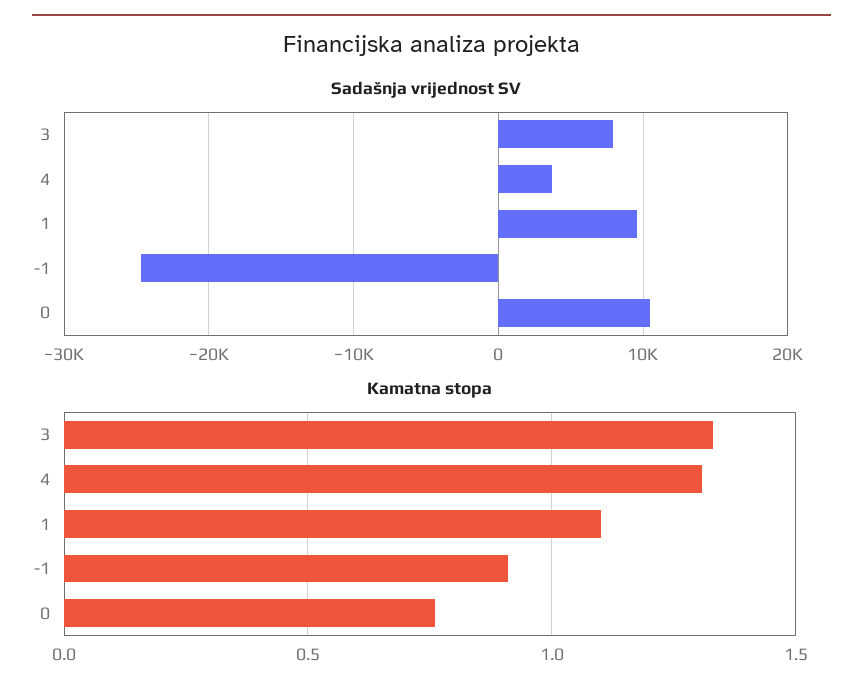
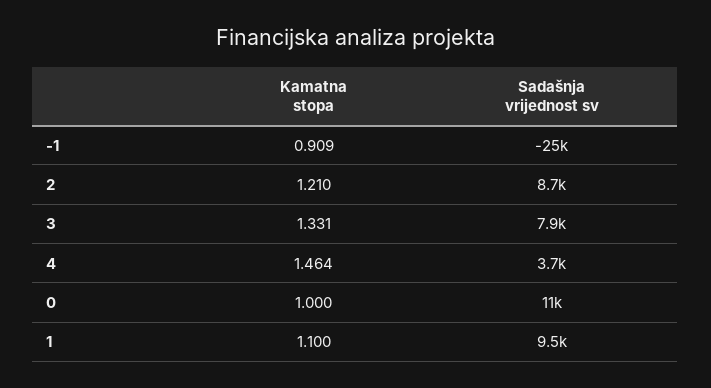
Kamatna stopa, 4: 1.3 -> 1.464
Kamatna stopa, 0: 0.75 -> 1
Kamatna stopa, 2: none -> 1.21
Sadašnja vrijednost SV, 2: none -> 8700

